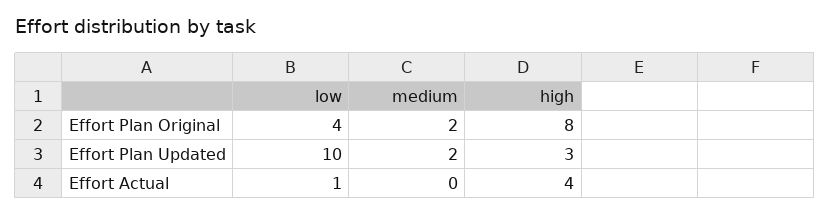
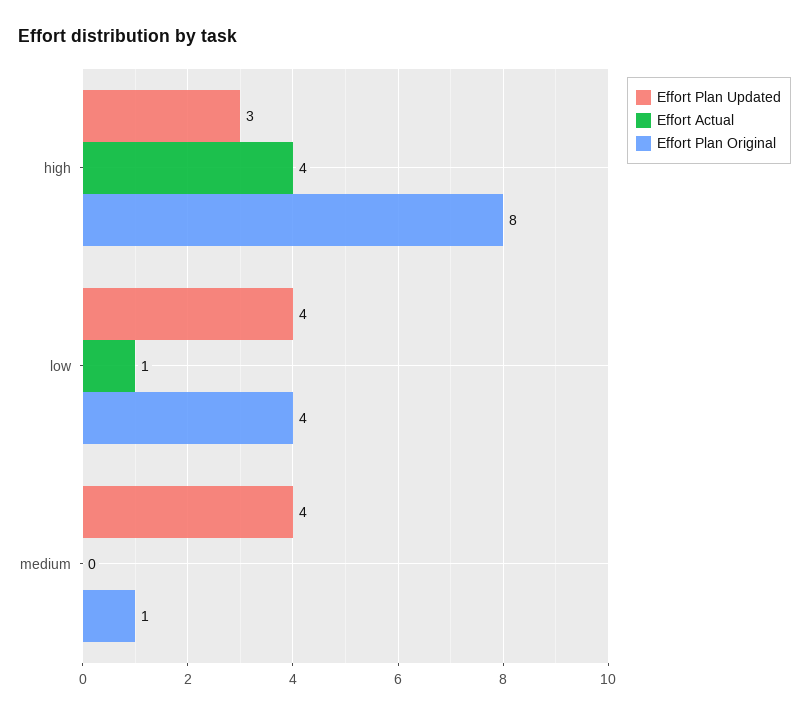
Effort Plan Original, medium: 2 -> 1
Effort Plan Updated, low: 10 -> 4
Effort Plan Updated, medium: 2 -> 4

